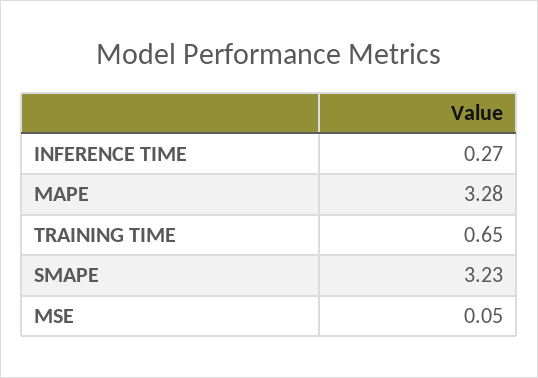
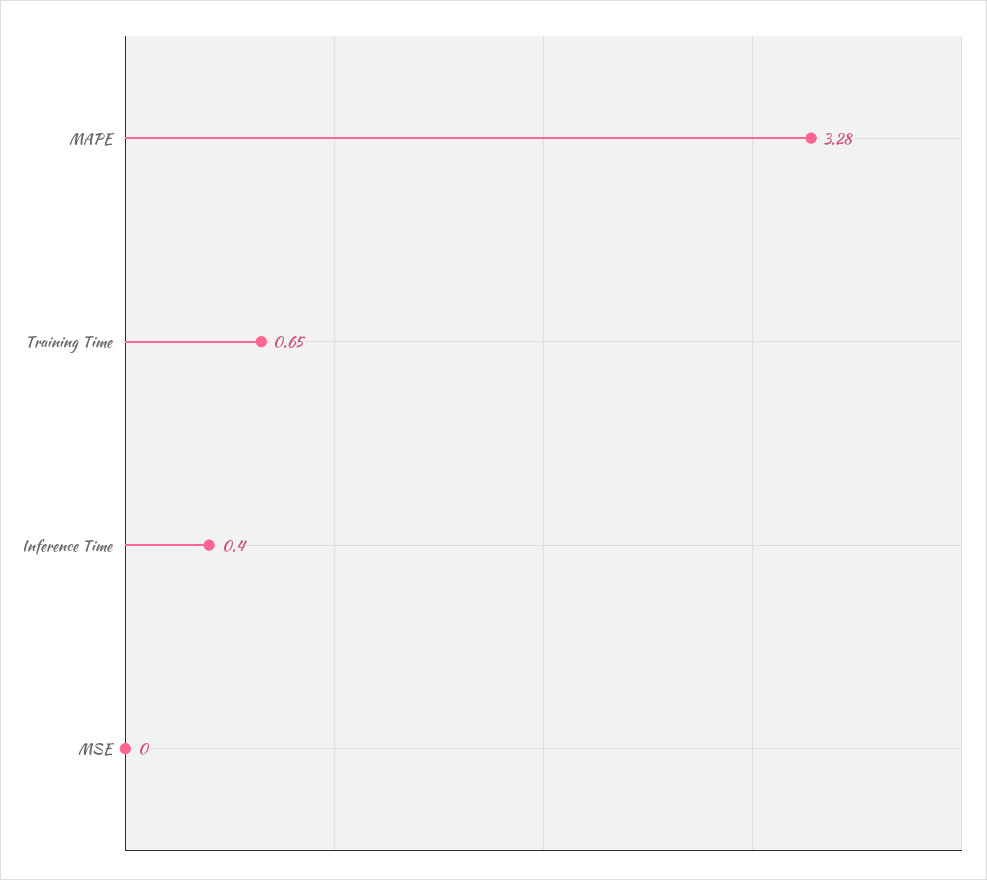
INFERENCE TIME: 0.27 -> 0.4
SMAPE: 3.23 -> none
MSE: 0.05 -> 0

